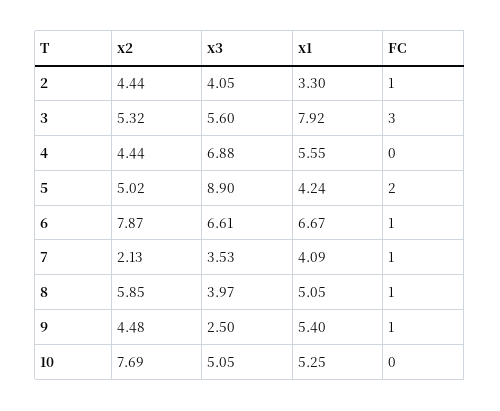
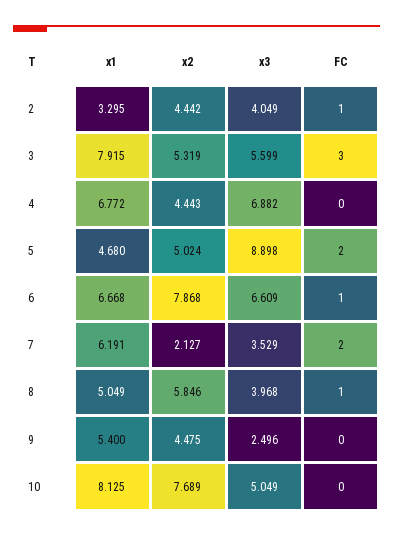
x1, 4: 5.55 -> 6.772
x1, 5: 4.24 -> 4.68
x1, 7: 4.09 -> 6.191
FC, 7: 1 -> 2
FC, 9: 1 -> 0
x1, 10: 5.25 -> 8.125

